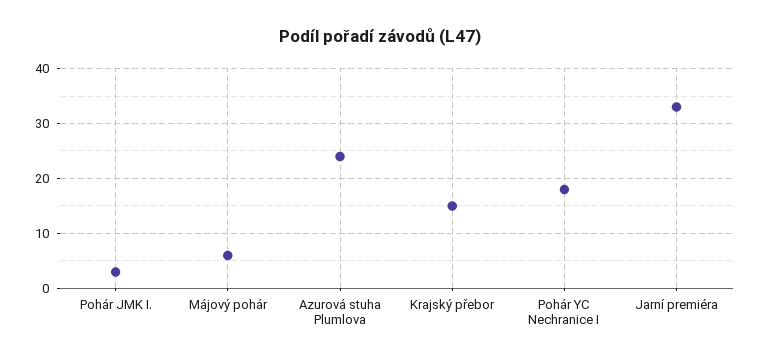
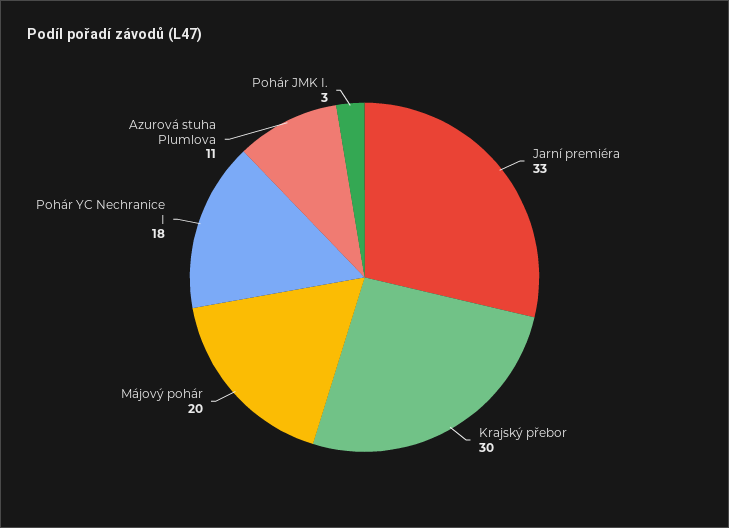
Májový pohár: 5 -> 20
Azurová stuha Plumlova: 25 -> 11
Krajský přebor: 15 -> 30

